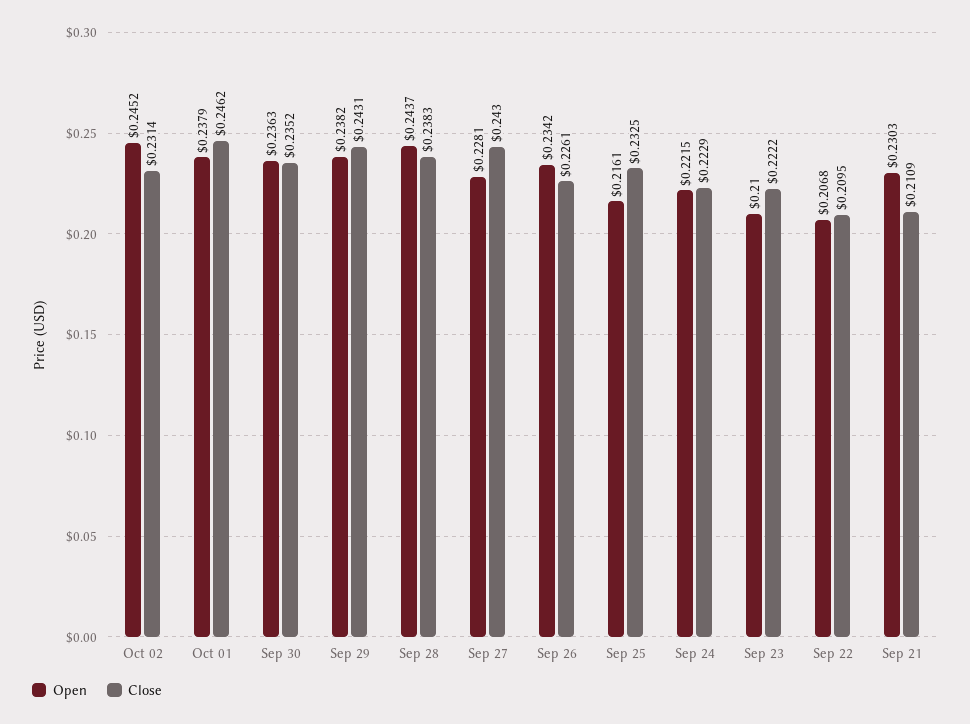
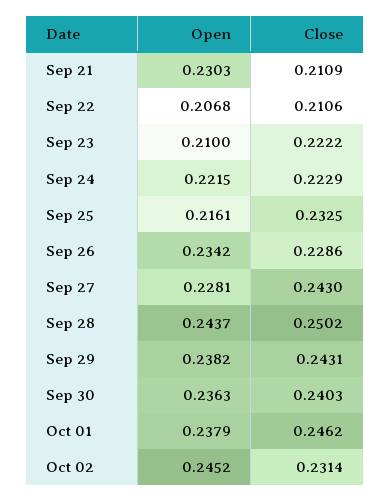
Close, Sep 30: 0.2352 -> 0.2403
Close, Sep 28: 0.2383 -> 0.2502
Close, Sep 26: 0.2261 -> 0.2286
Close, Sep 22: 0.2095 -> 0.2106

